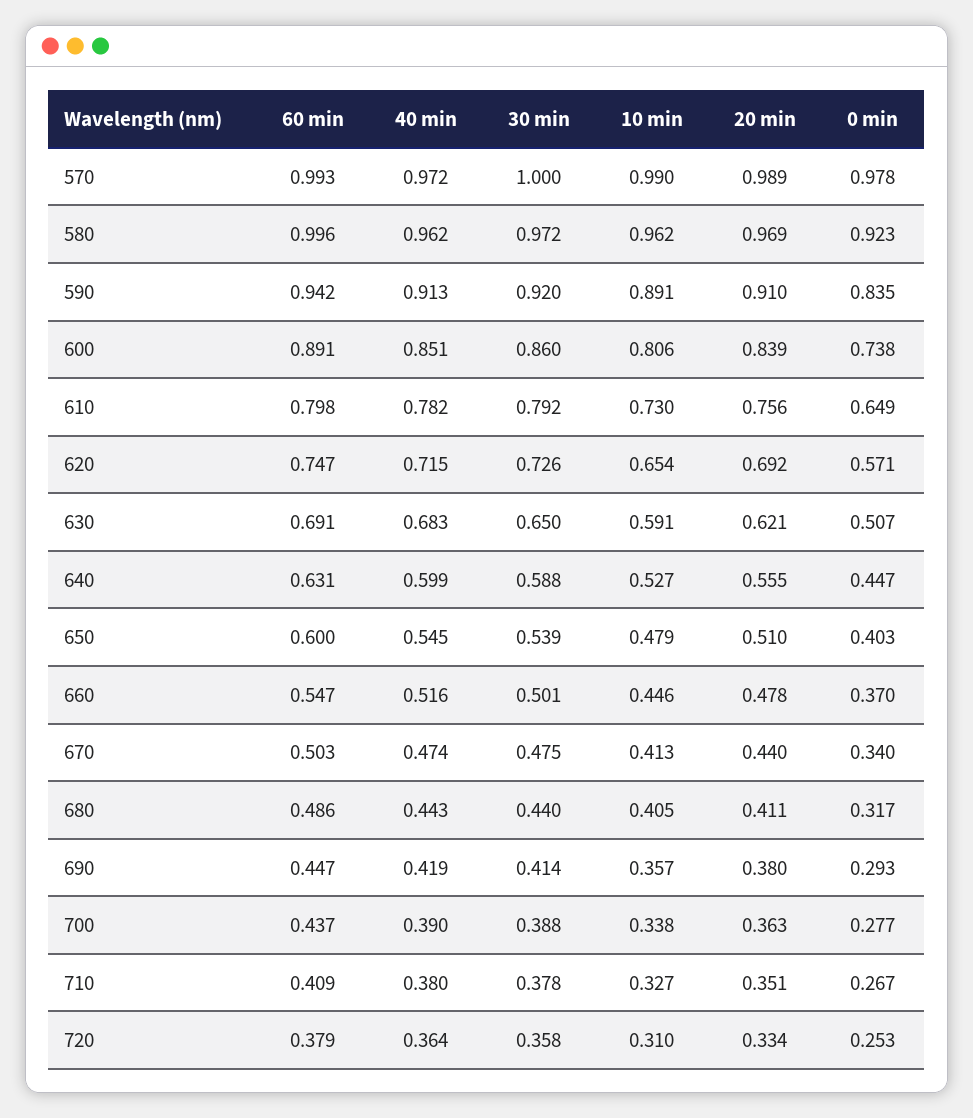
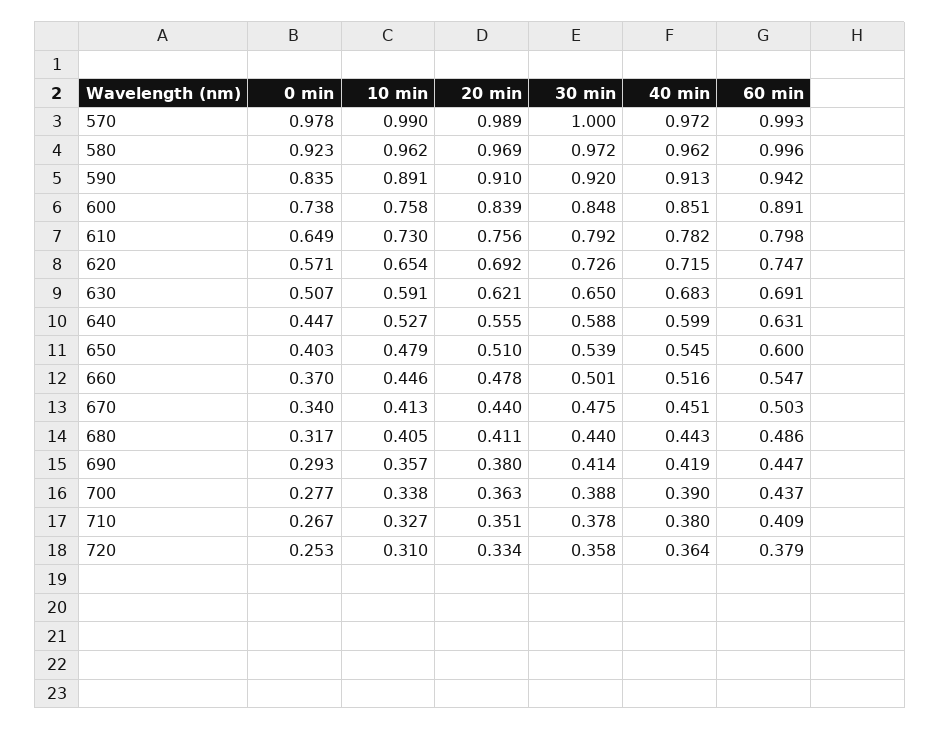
30 min, 600: 0.86 -> 0.848
10 min, 600: 0.806 -> 0.758
40 min, 670: 0.474 -> 0.451

